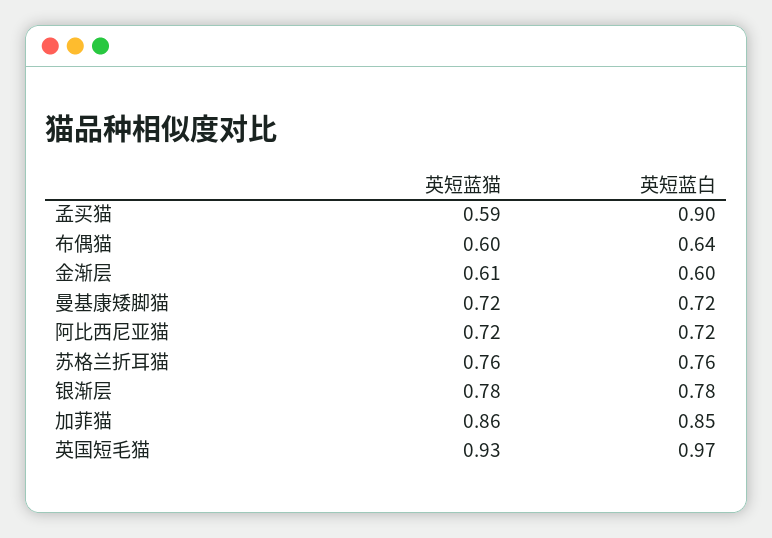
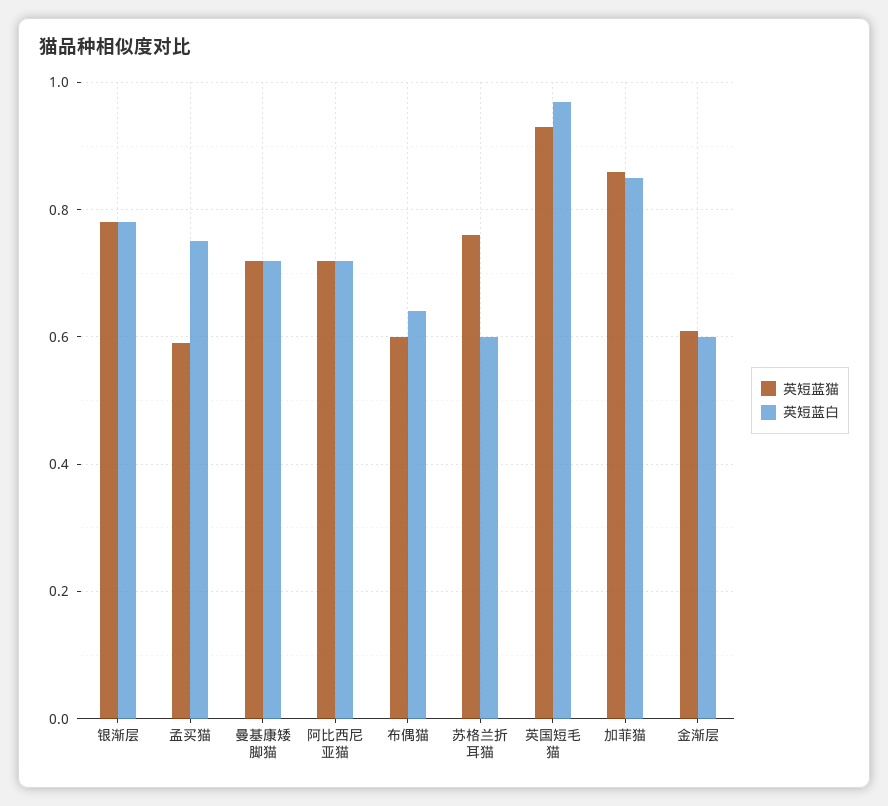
英短蓝白, 孟买猫: 0.9 -> 0.75
英短蓝白, 苏格兰折耳猫: 0.76 -> 0.6

